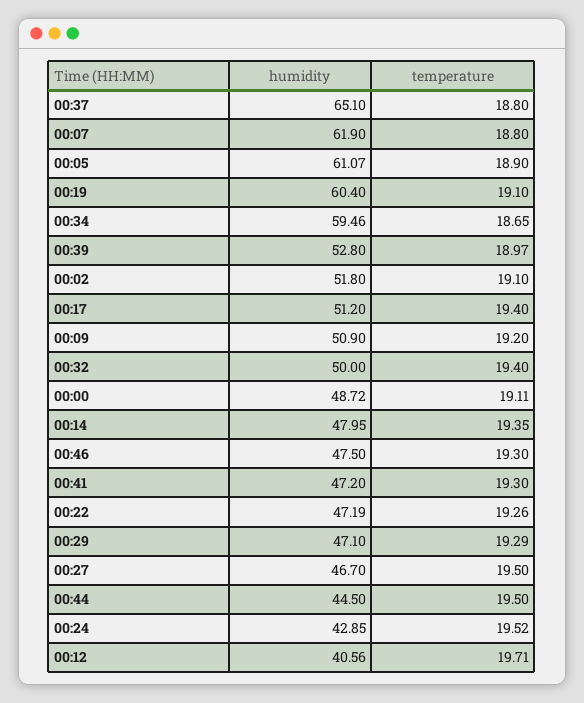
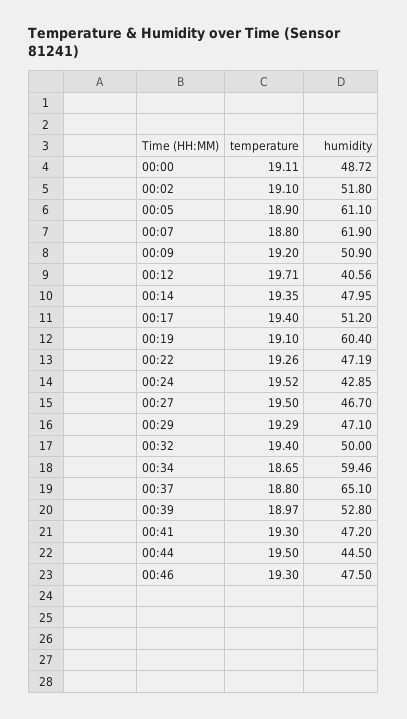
humidity, 00:05: 61.07 -> 61.1

